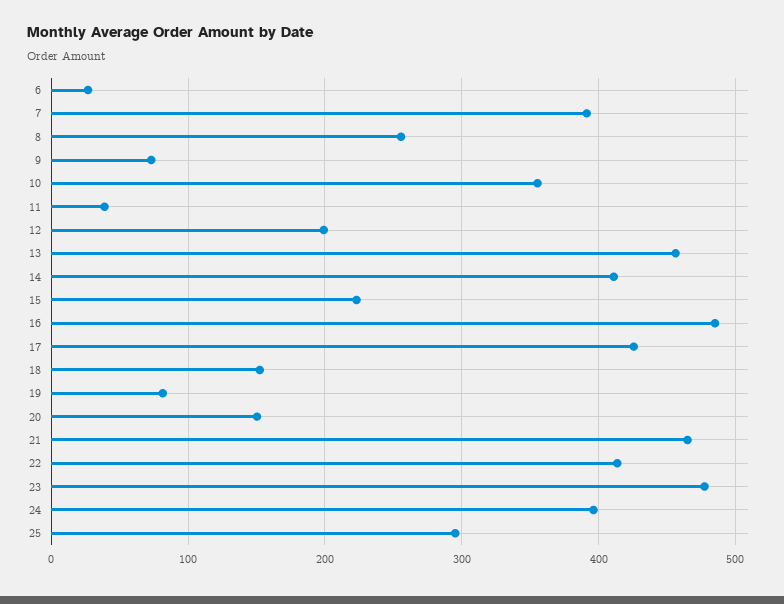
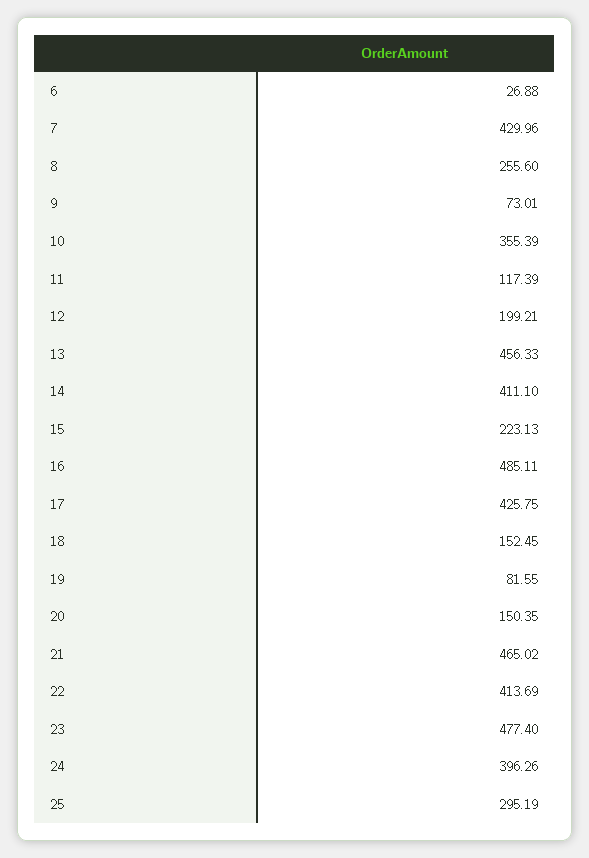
7: 390 -> 429.96
11: 40 -> 117.39

